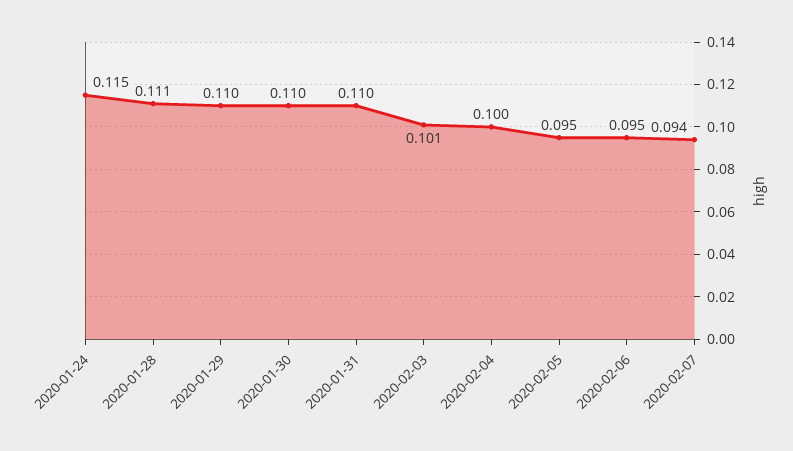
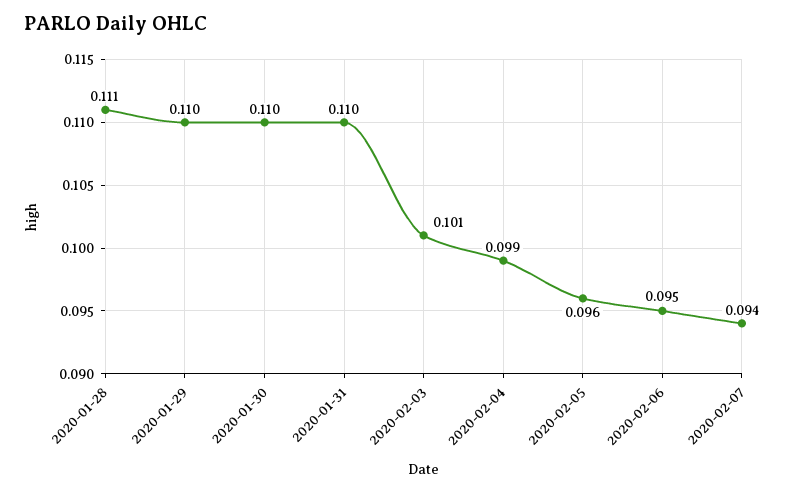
2020-01-24: 0.115 -> none
2020-02-04: 0.1 -> 0.099
2020-02-05: 0.095 -> 0.096

